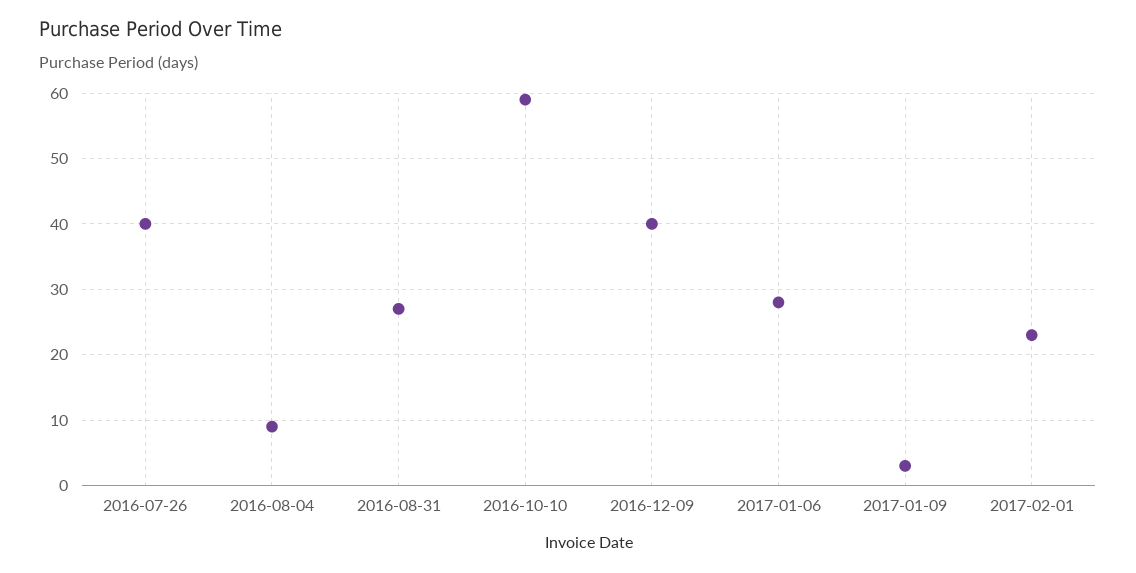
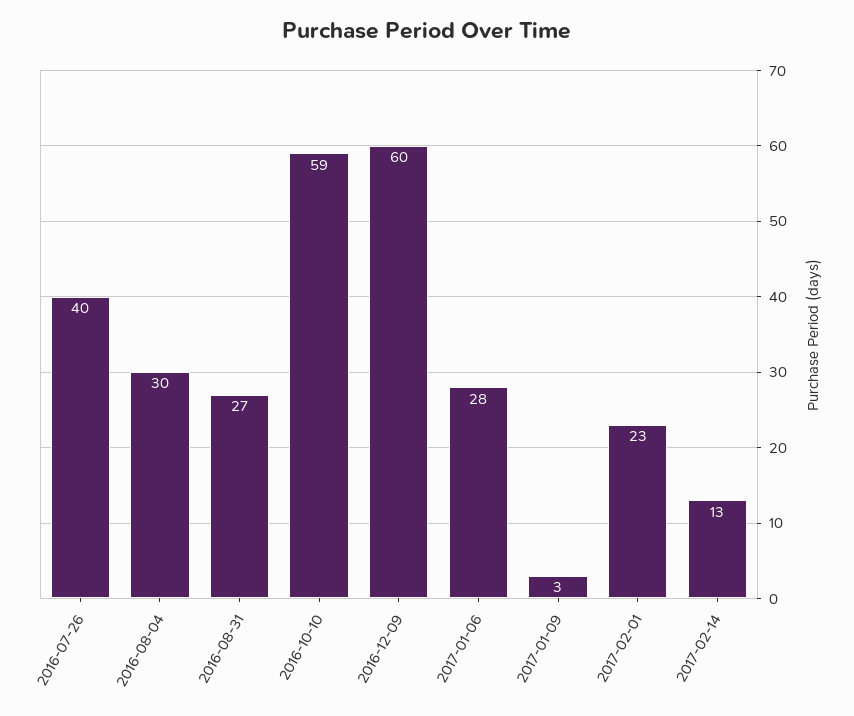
2016-08-04: 9 -> 30
2016-12-09: 40 -> 60
2017-02-14: none -> 13

